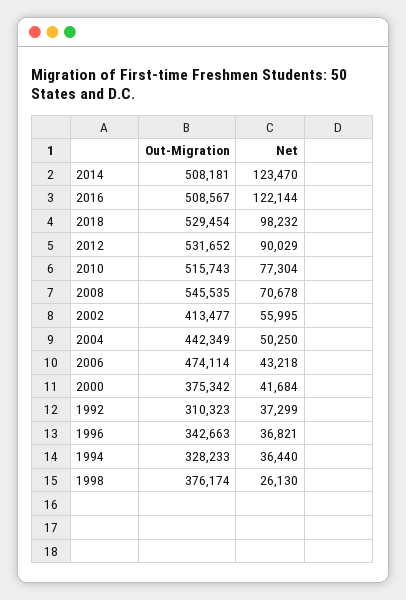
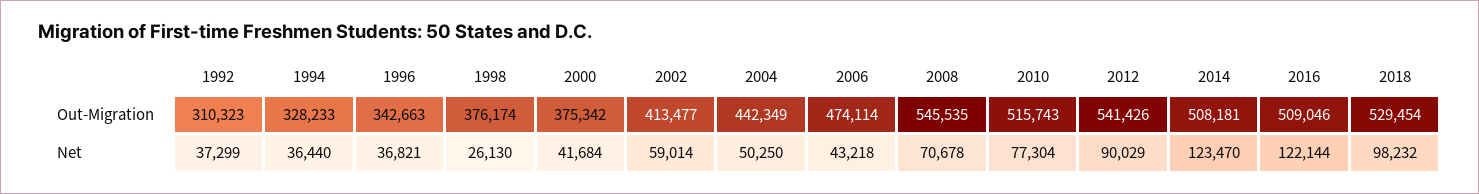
Out-Migration, 2016: 508567 -> 509046
Out-Migration, 2012: 531652 -> 541426
Net, 2002: 55995 -> 59014

